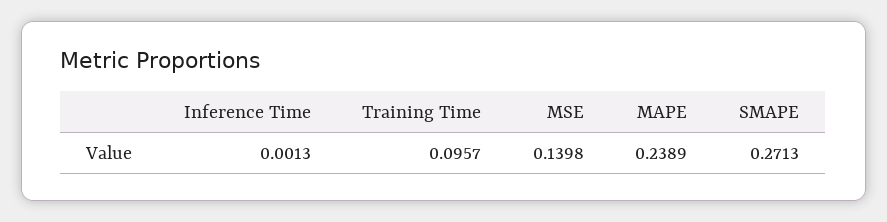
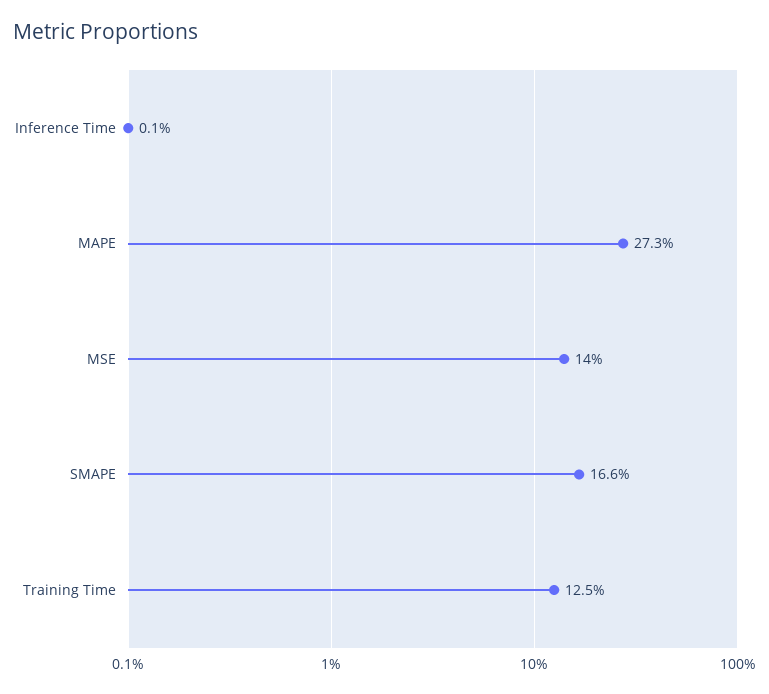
Training Time: 0.0957 -> 0.125
MAPE: 0.2389 -> 0.273
SMAPE: 0.2713 -> 0.166

